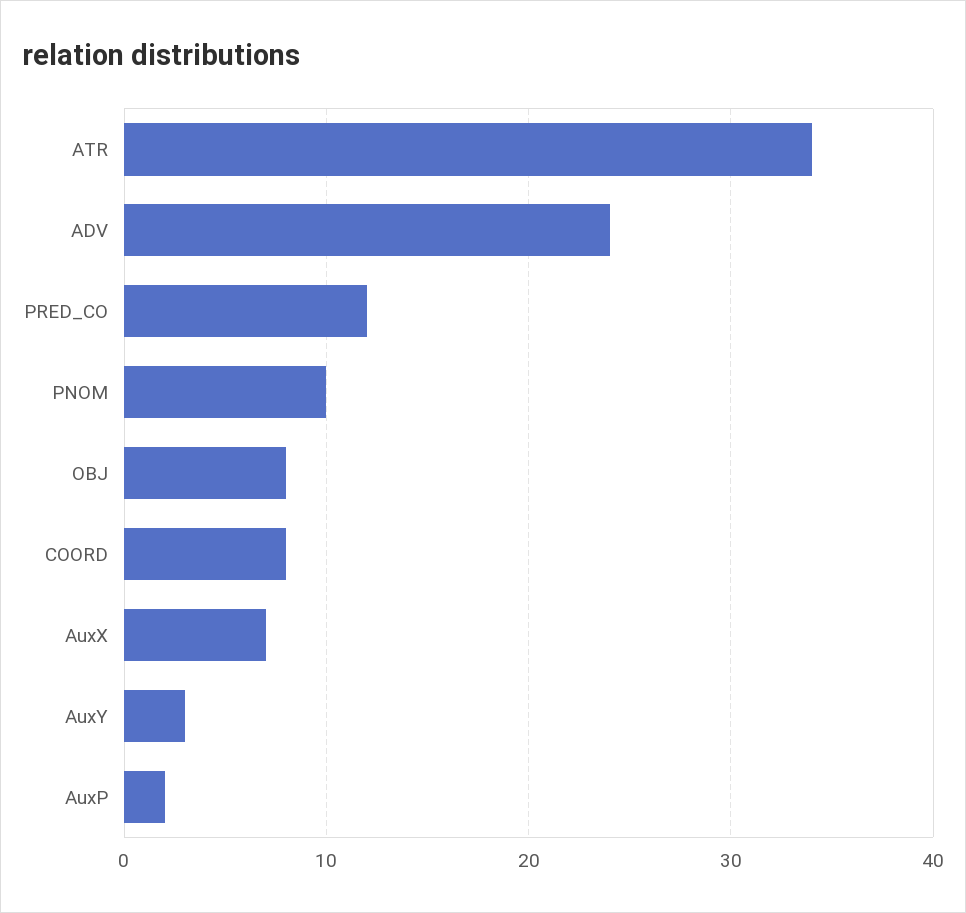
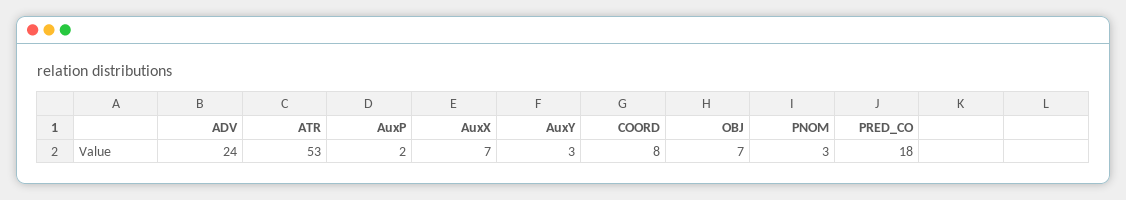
ATR: 34 -> 53
PRED_CO: 12 -> 18
PNOM: 10 -> 3
OBJ: 8 -> 7

